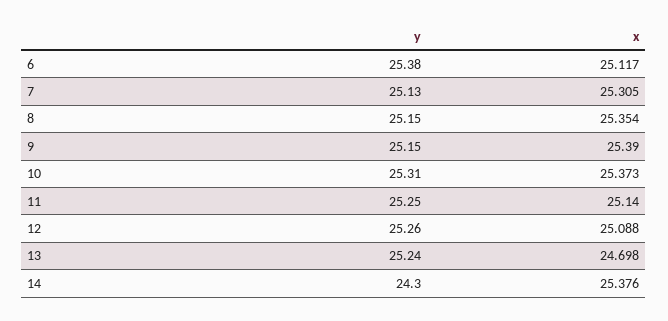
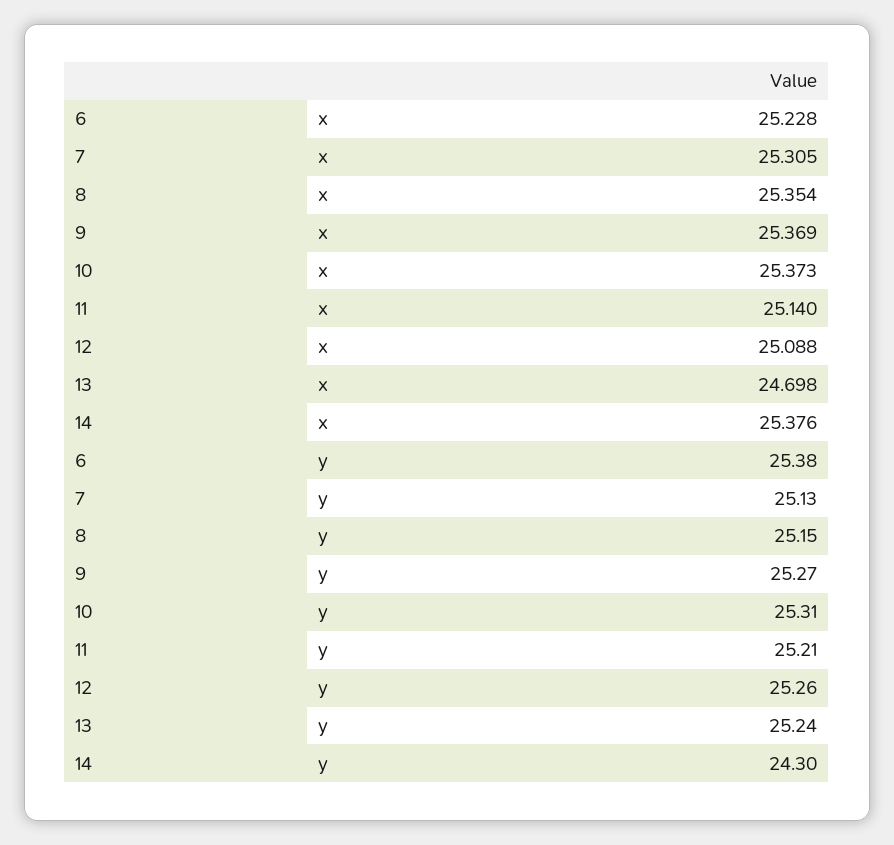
x, 6: 25.117 -> 25.228
y, 9: 25.15 -> 25.27
x, 9: 25.39 -> 25.369
y, 11: 25.25 -> 25.21

